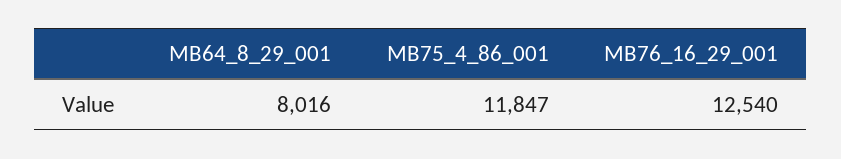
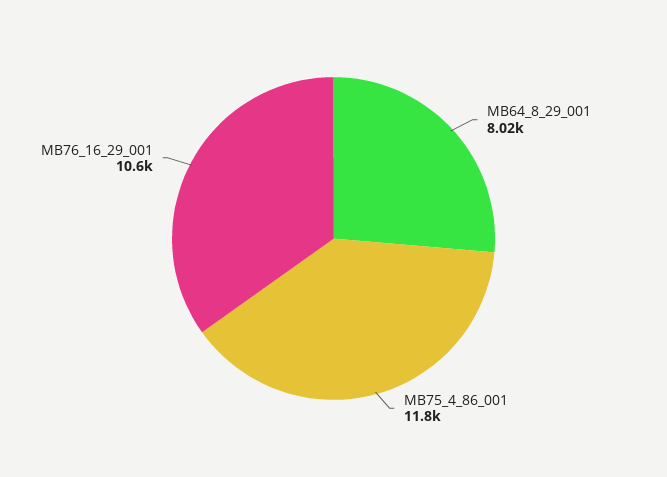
MB76_16_29_001: 12540 -> 10600

